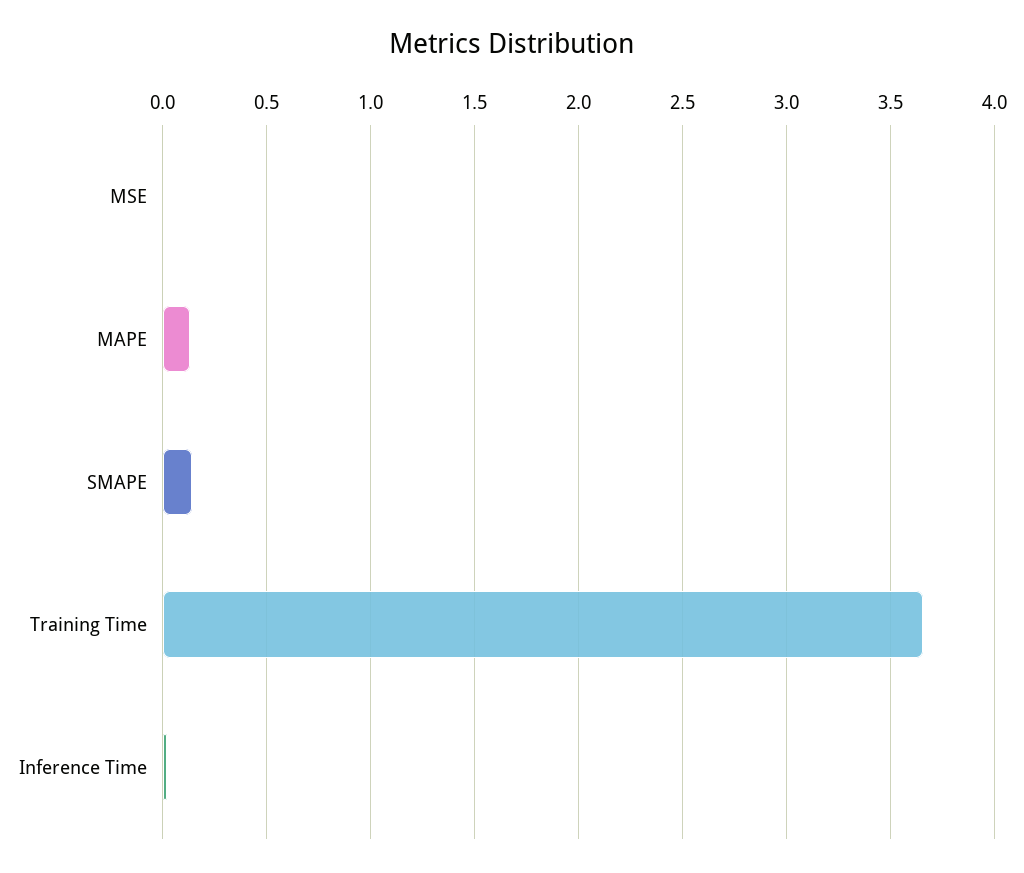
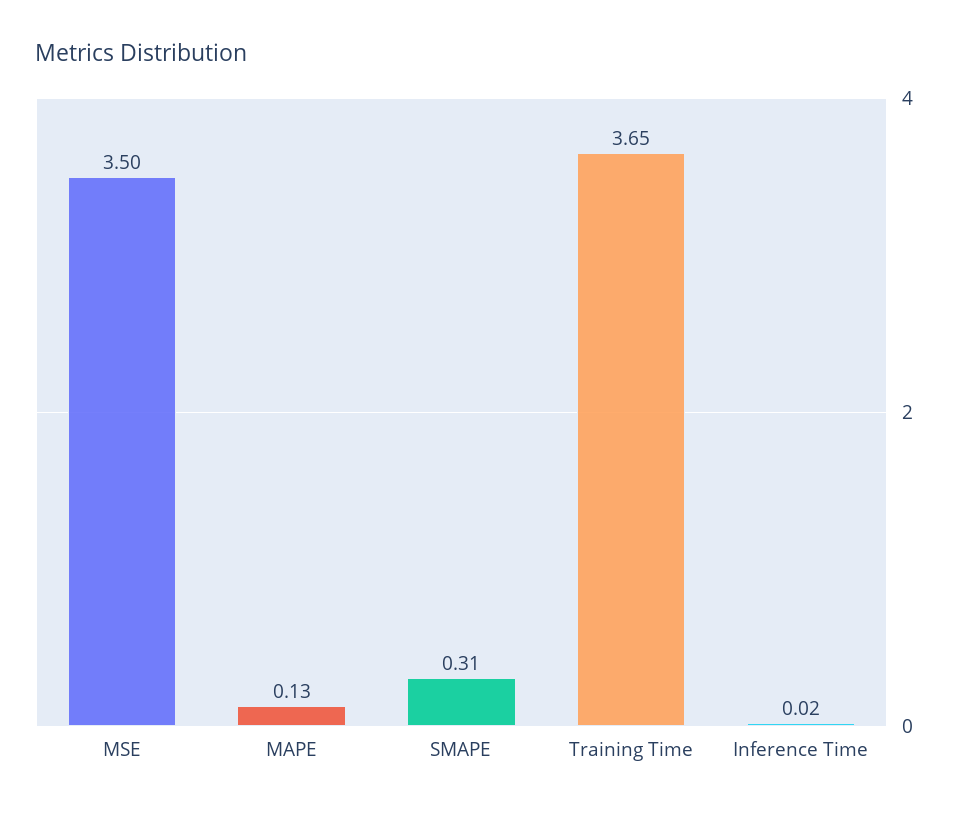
MSE: 0 -> 3.5
SMAPE: 0.15 -> 0.31

